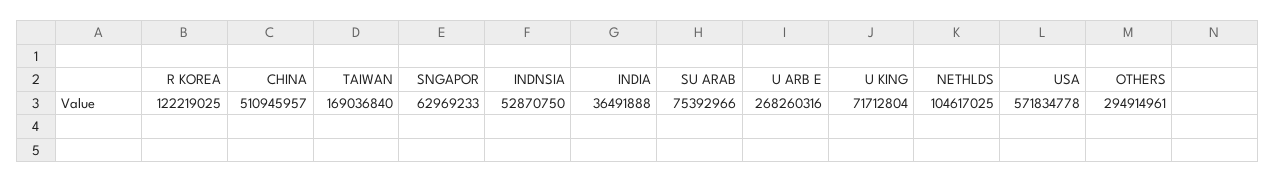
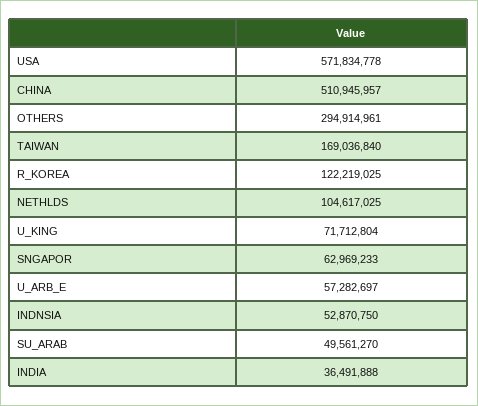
SU ARAB: 75392966 -> 49561270
U ARB E: 268260316 -> 57282697

